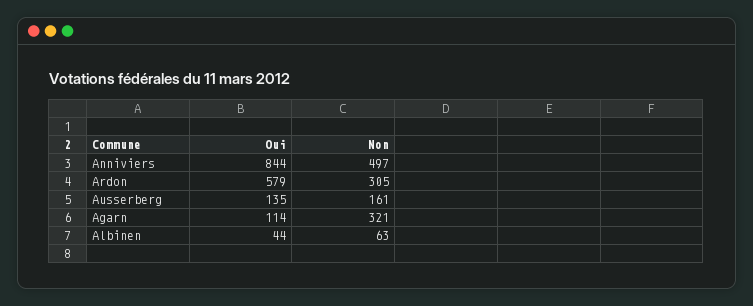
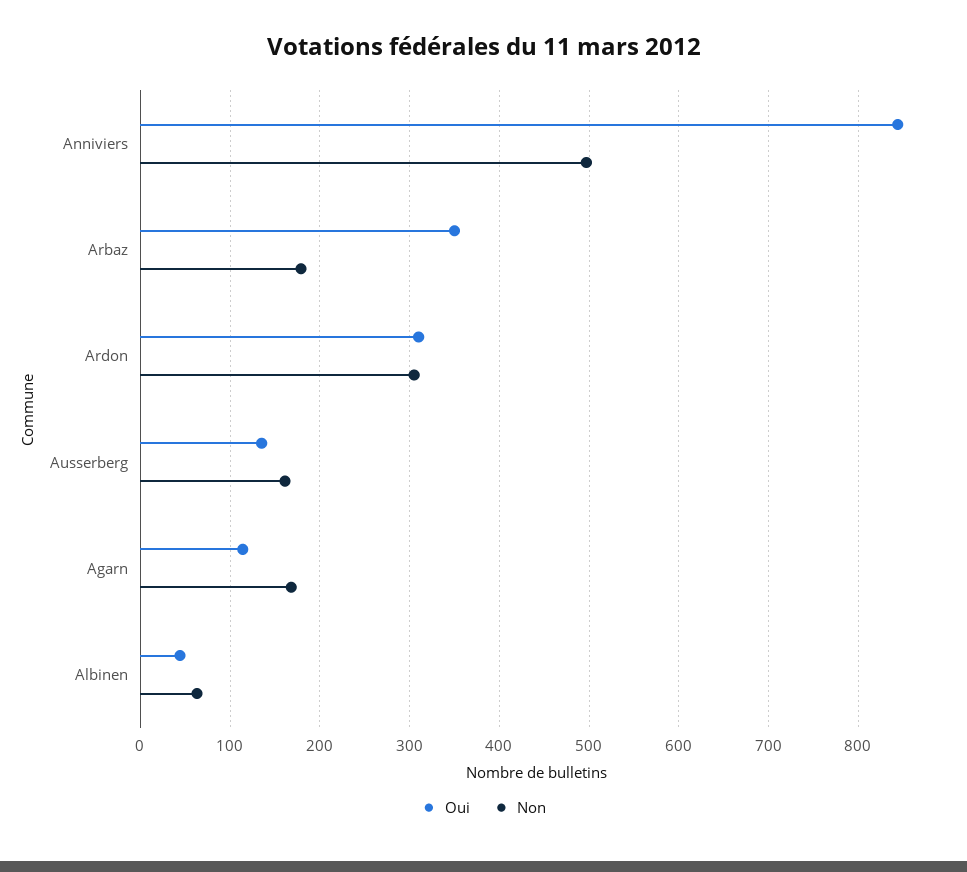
Oui, Ardon: 579 -> 310
Non, Agarn: 321 -> 170
Oui, Arbaz: none -> 350
Non, Arbaz: none -> 180

